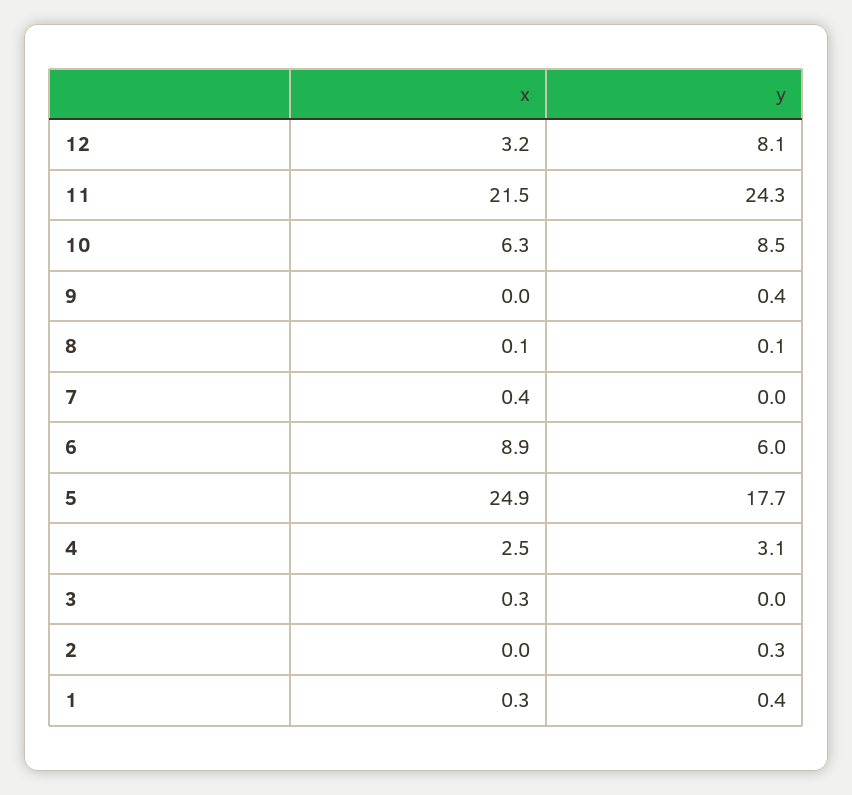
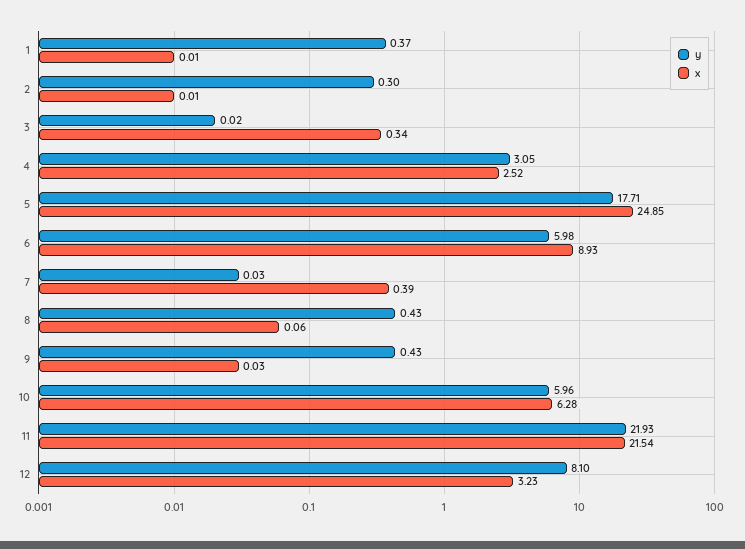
y, 11: 24.3 -> 21.93
y, 10: 8.5 -> 5.96
y, 8: 0.1 -> 0.43
x, 1: 0.3 -> 0.01

